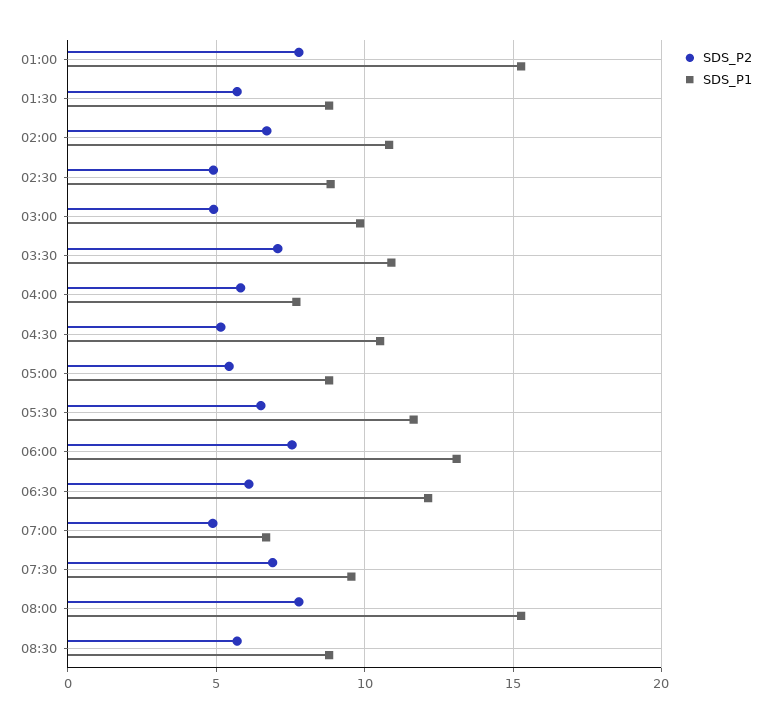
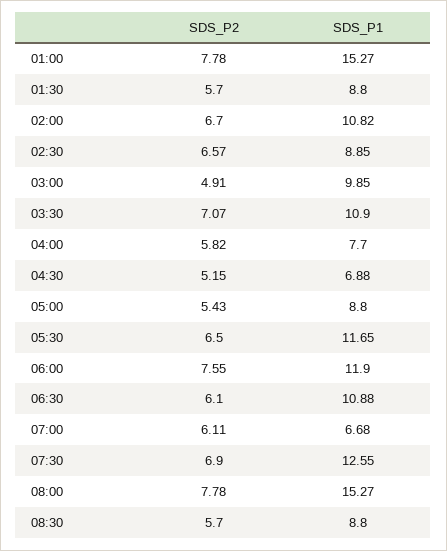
SDS_P2, 02:30: 5 -> 6.57
SDS_P1, 04:30: 10.5 -> 6.88
SDS_P1, 06:00: 13 -> 11.9
SDS_P1, 06:30: 12 -> 10.88
SDS_P2, 07:00: 5 -> 6.11
SDS_P1, 07:30: 9.5 -> 12.55

